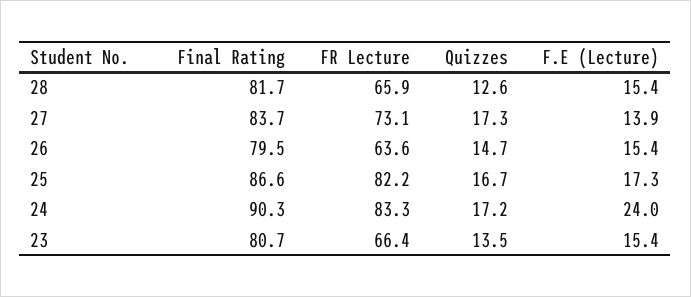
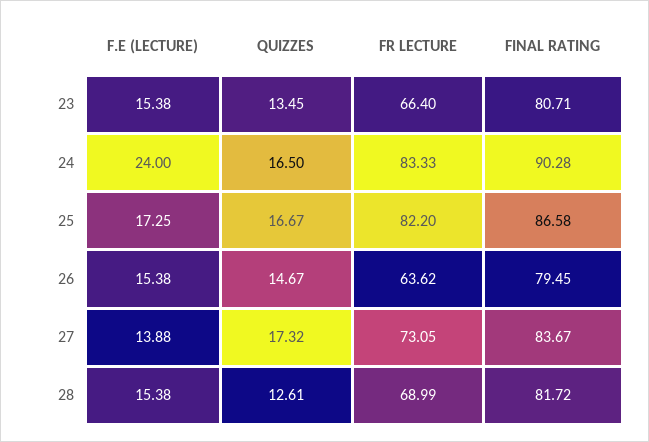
FR Lecture, 28: 65.9 -> 68.99
Quizzes, 24: 17.2 -> 16.5

